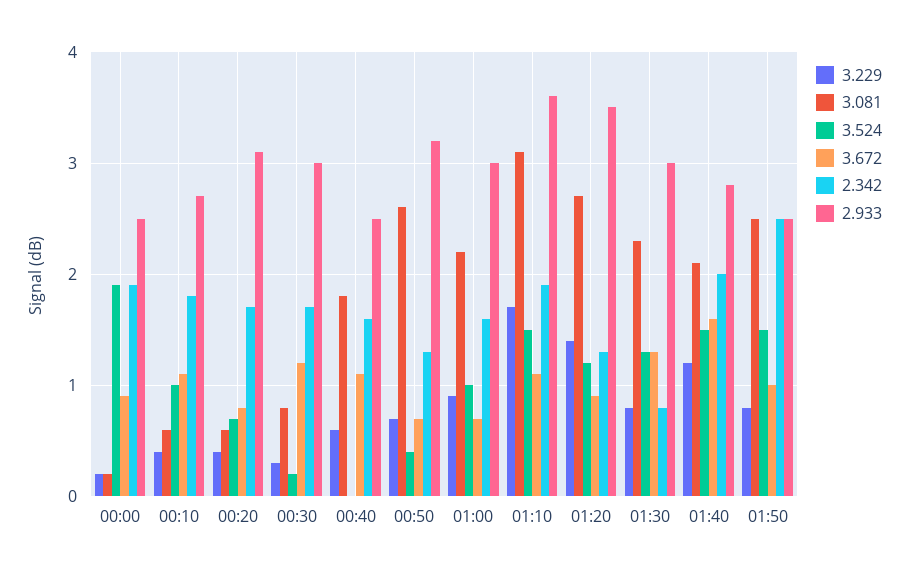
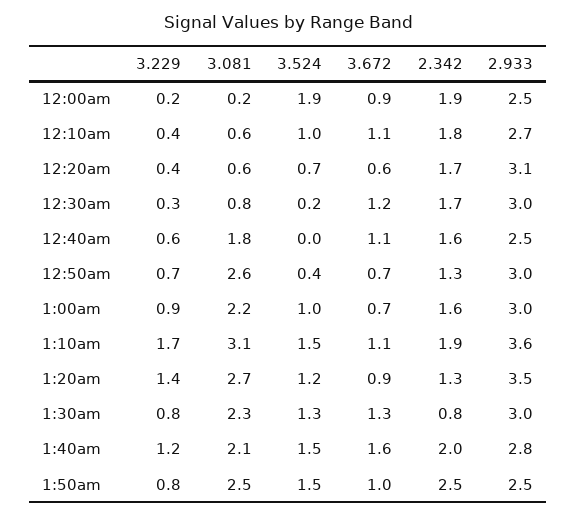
3.672, 00:20: 0.8 -> 0.6
2.933, 00:50: 3.2 -> 3

